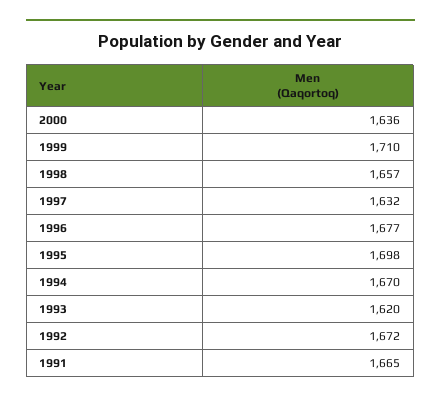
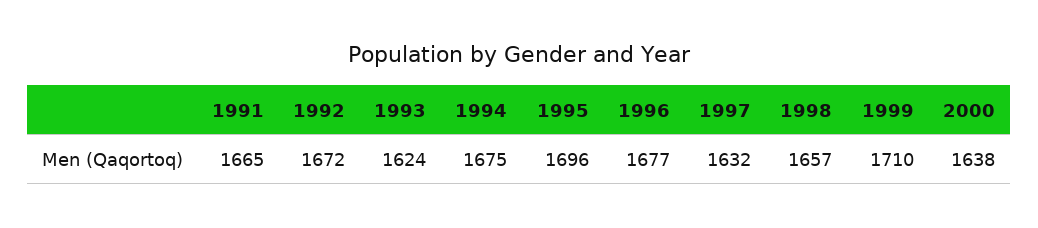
2000: 1636 -> 1638
1995: 1698 -> 1696
1994: 1670 -> 1675
1993: 1620 -> 1624

